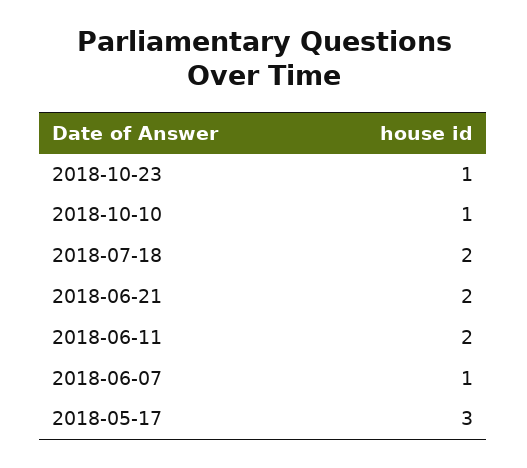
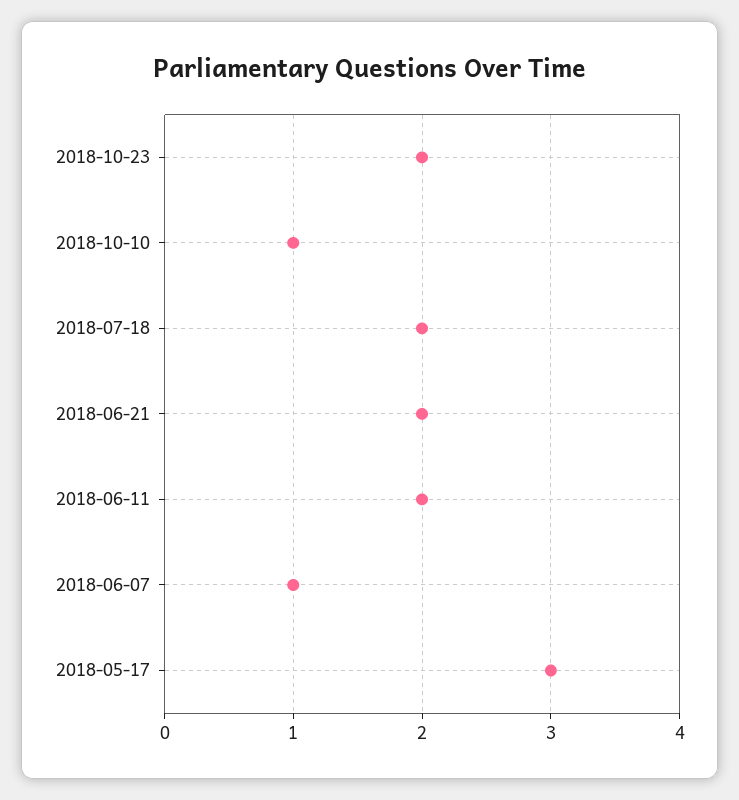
2018-10-23: 1 -> 2

